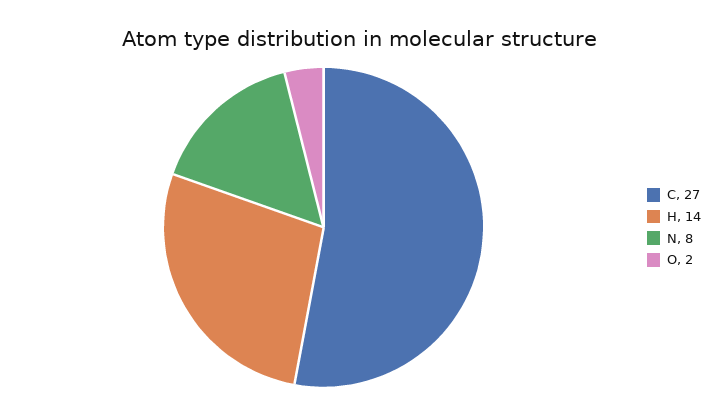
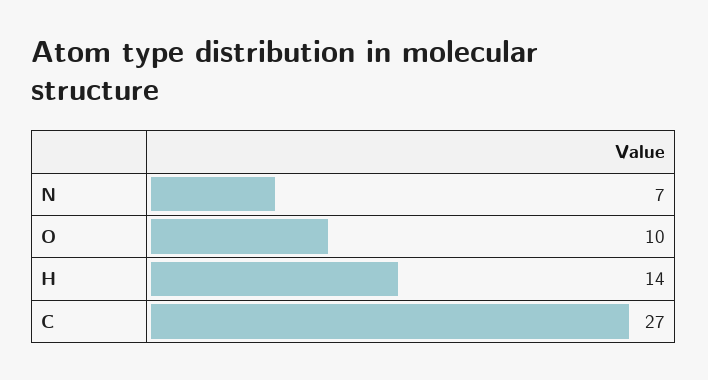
N: 8 -> 7
O: 2 -> 10

